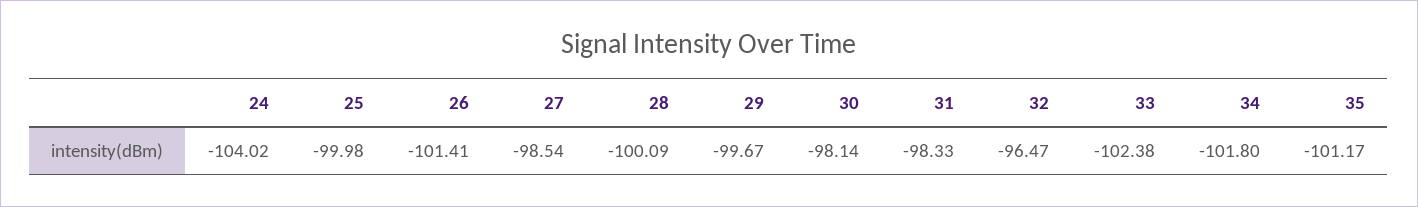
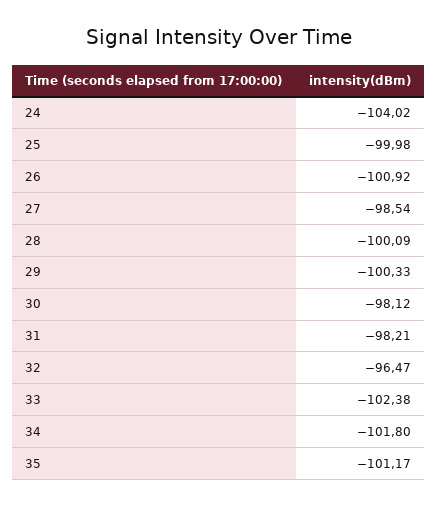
26: -101.41 -> -100.92
29: -99.67 -> -100.33
30: -98.14 -> -98.12
31: -98.33 -> -98.21

